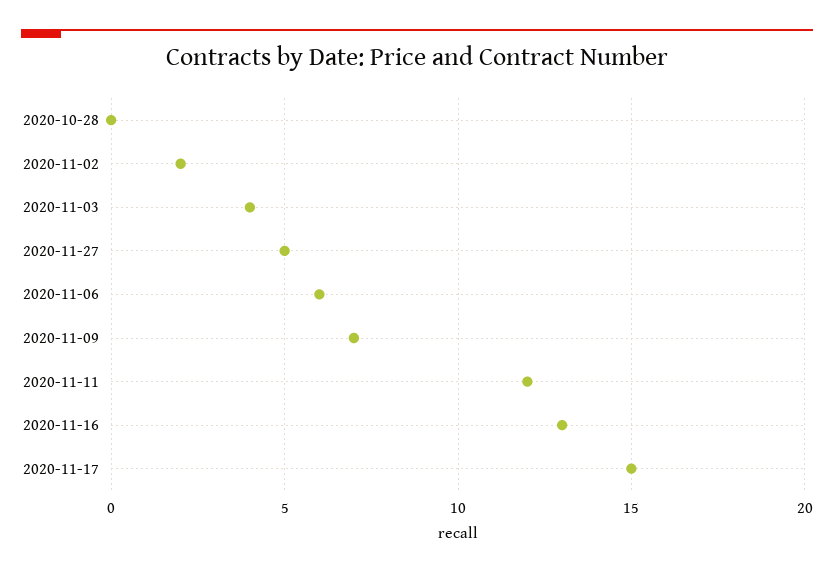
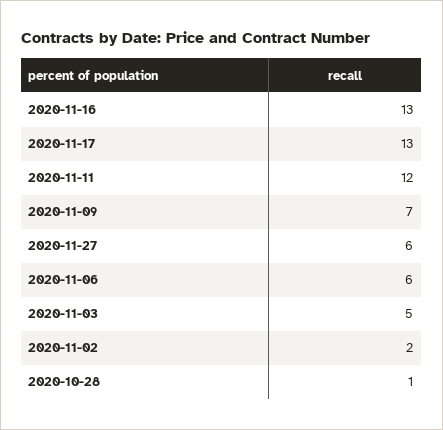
2020-10-28: 0 -> 1
2020-11-03: 4 -> 5
2020-11-27: 5 -> 6
2020-11-17: 15 -> 13

